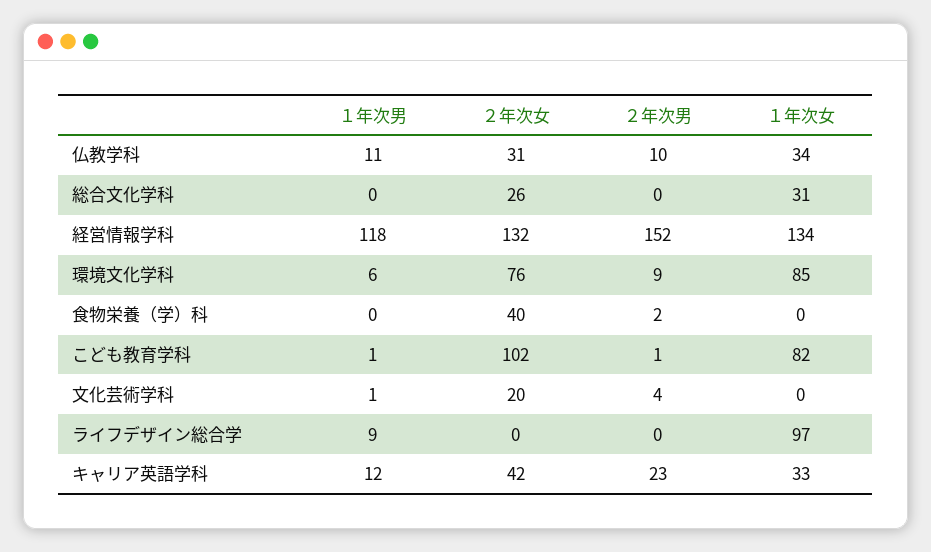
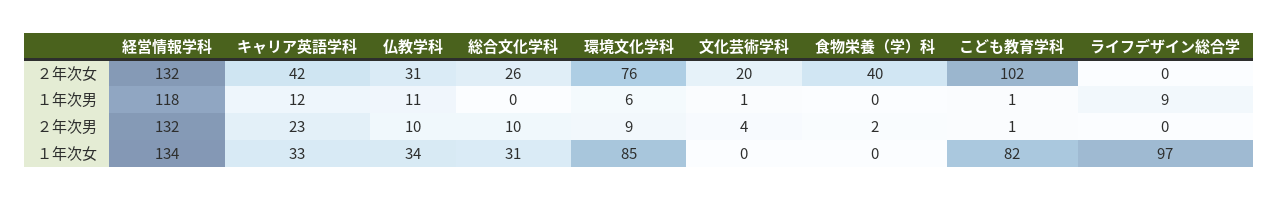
２年次男, 総合文化学科: 0 -> 10
２年次男, 経営情報学科: 152 -> 132

